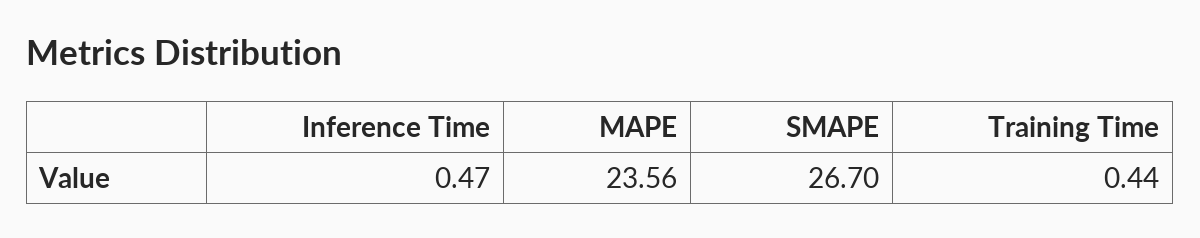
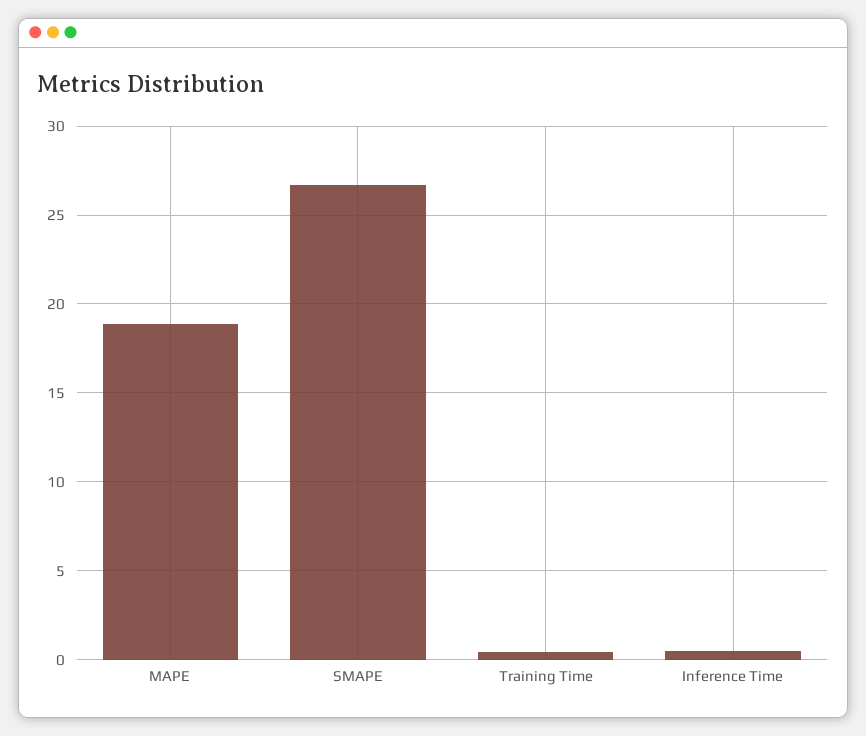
MAPE: 23.56 -> 19

